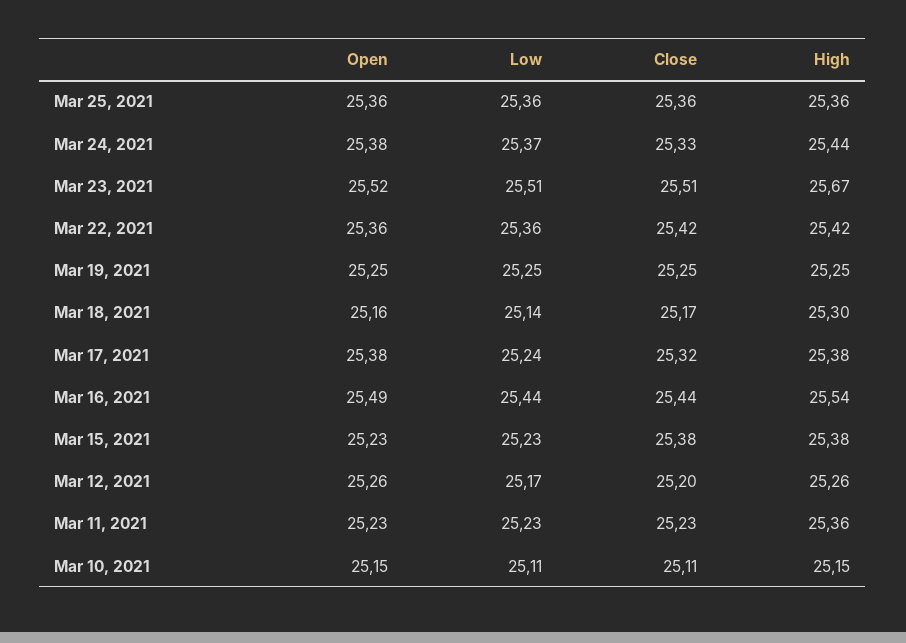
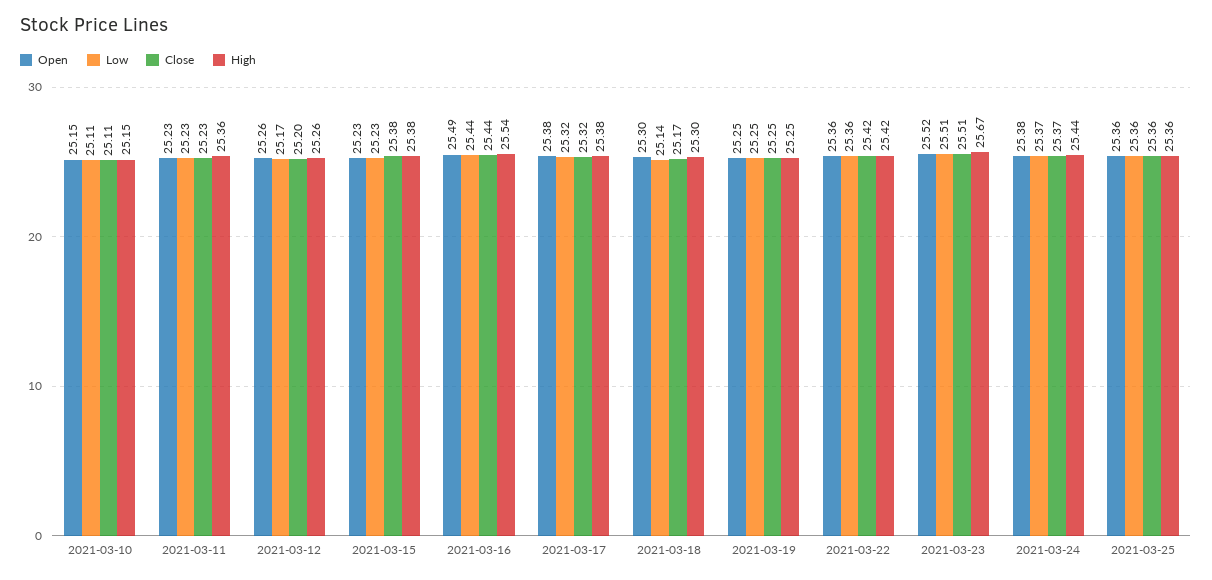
Close, Mar 24, 2021: 25.33 -> 25.37
Open, Mar 18, 2021: 25.16 -> 25.3
Low, Mar 17, 2021: 25.24 -> 25.32

